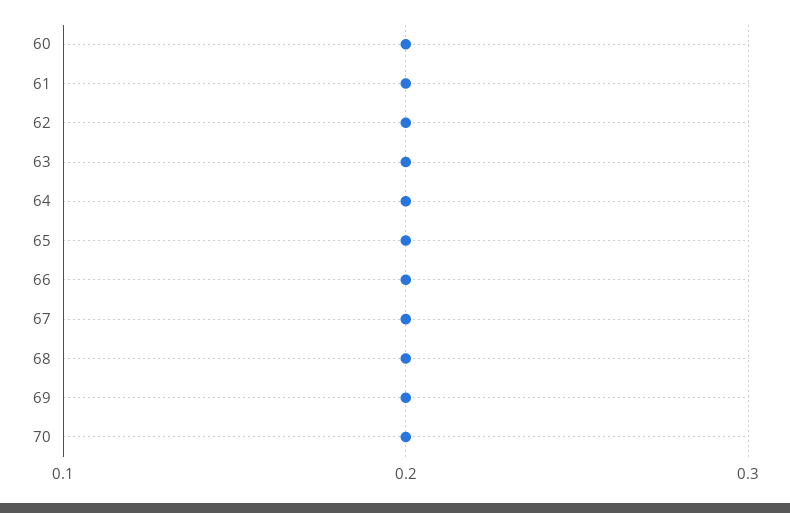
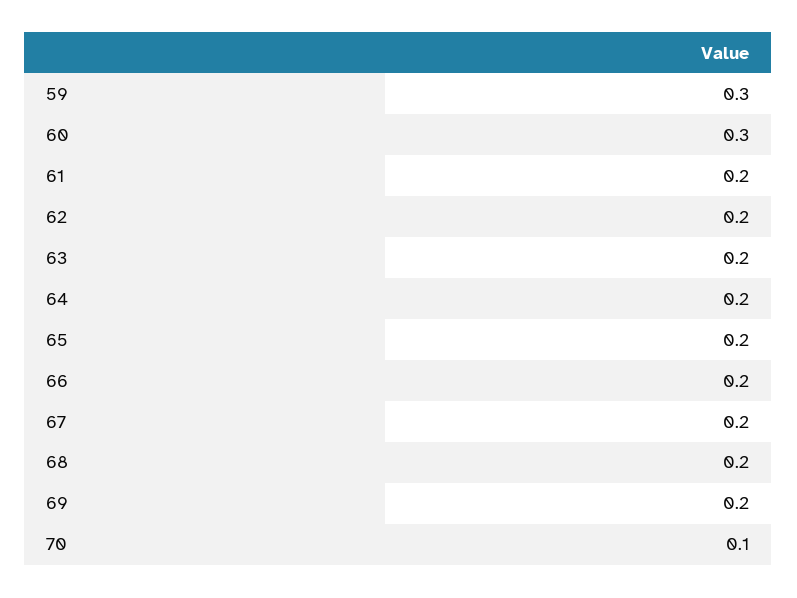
60: 0.2 -> 0.3
70: 0.2 -> 0.1
59: none -> 0.3

